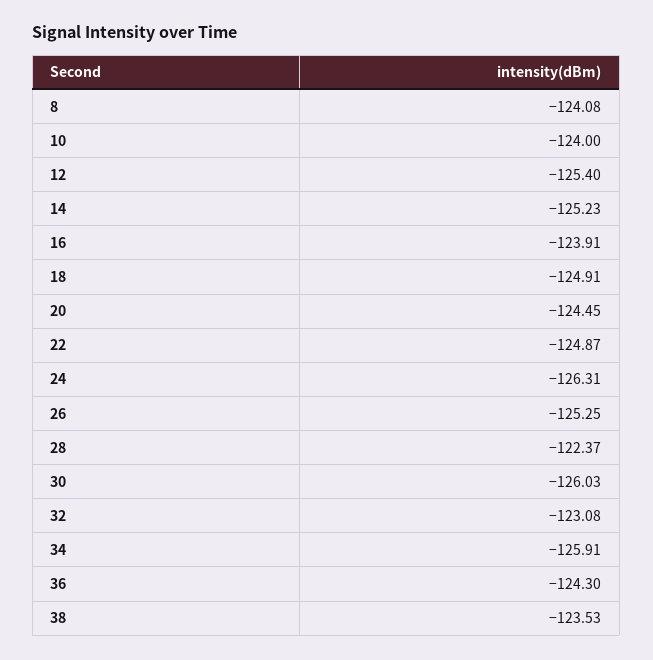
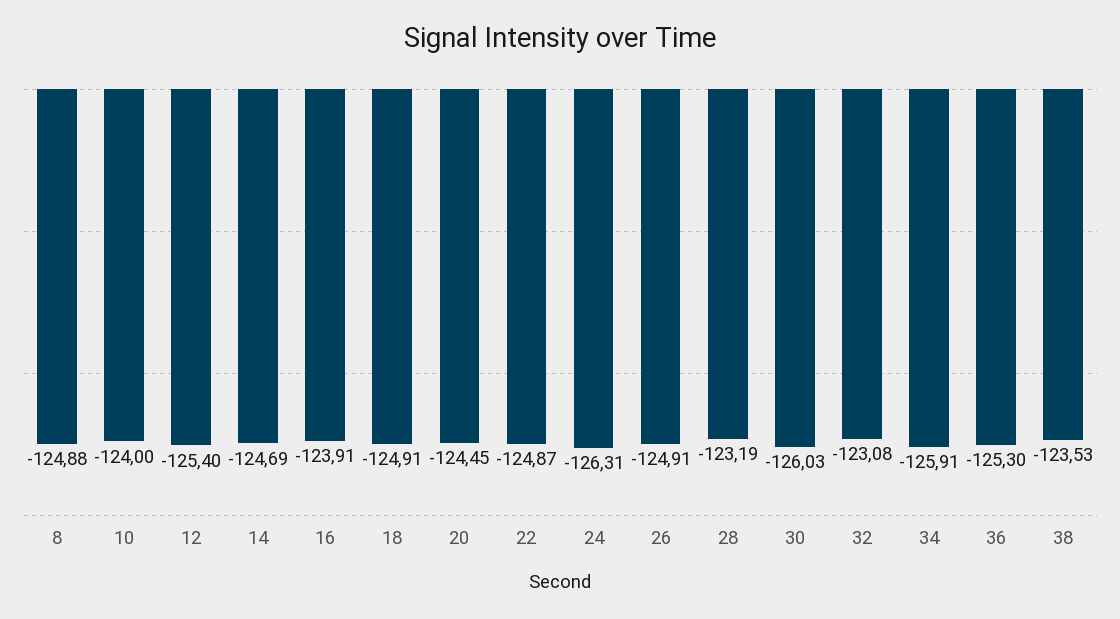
8: -124.08 -> -124.88
14: -125.23 -> -124.69
26: -125.25 -> -124.91
28: -122.37 -> -123.19
36: -124.3 -> -125.3

